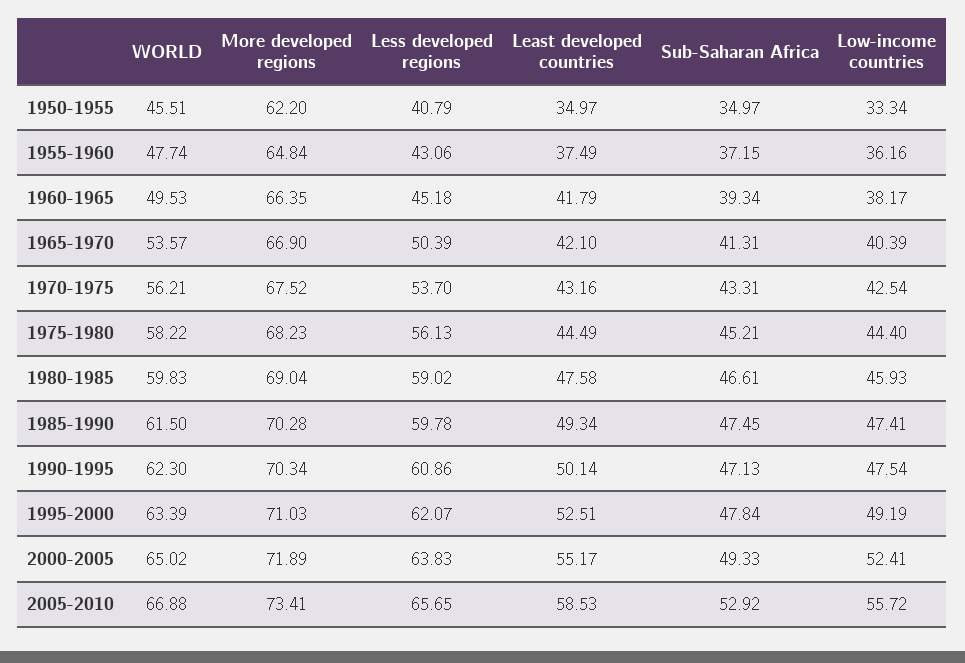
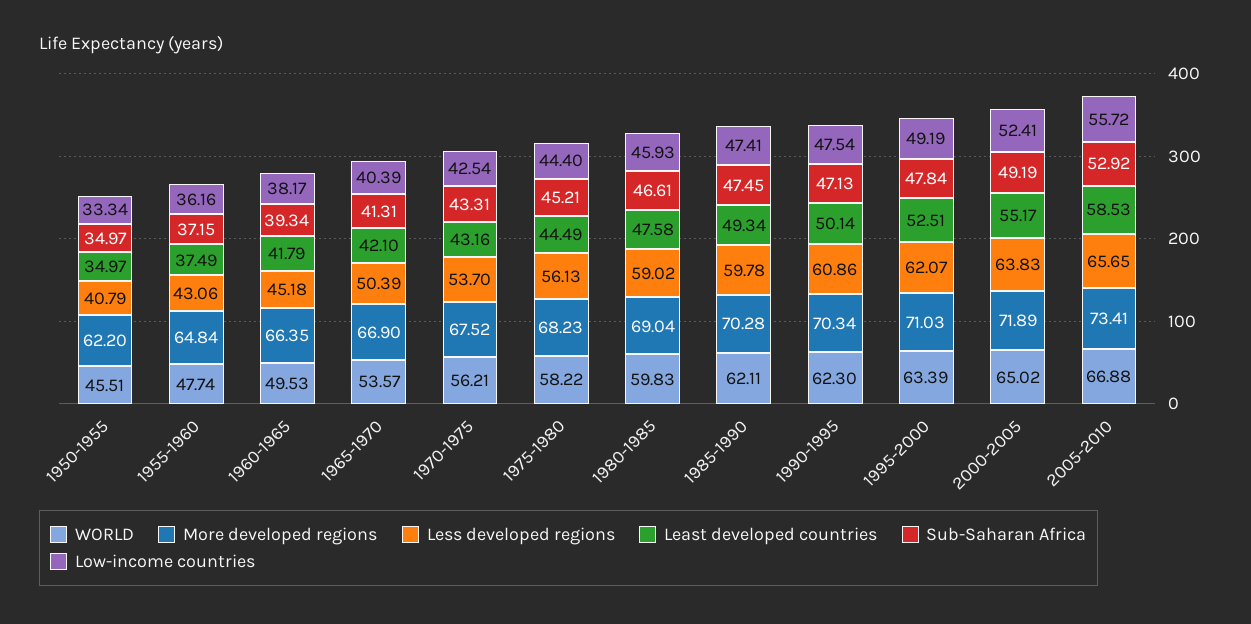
WORLD, 1985-1990: 61.5 -> 62.11
Sub-Saharan Africa, 2000-2005: 49.33 -> 49.19

